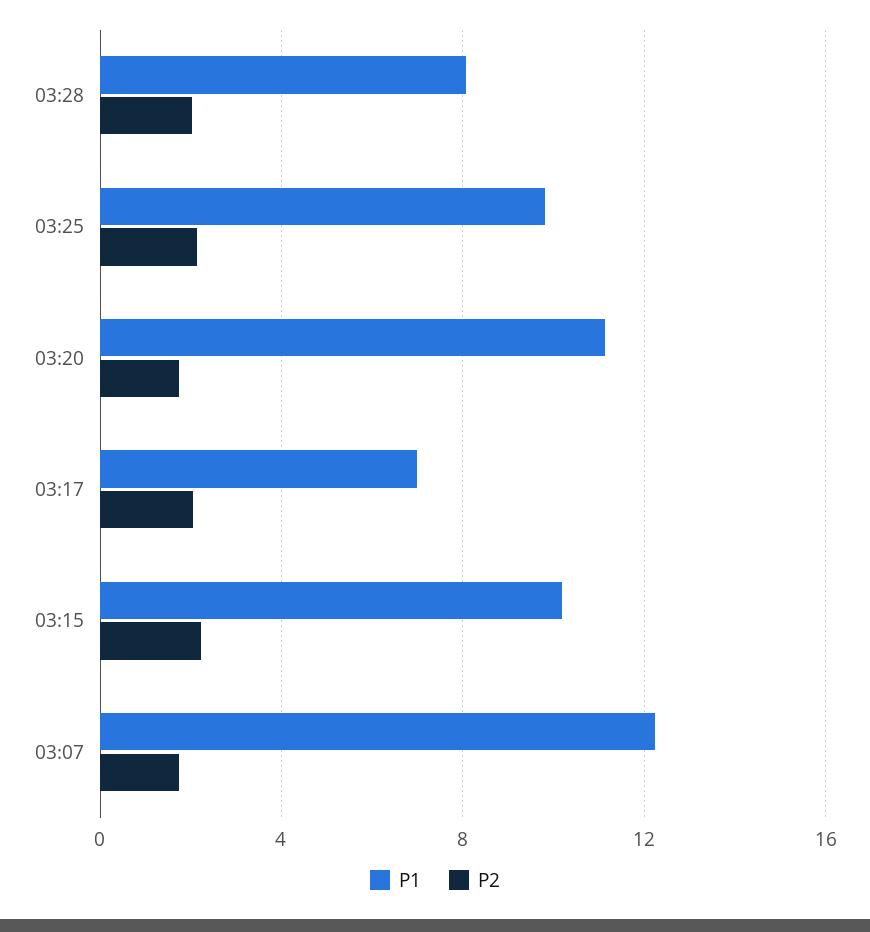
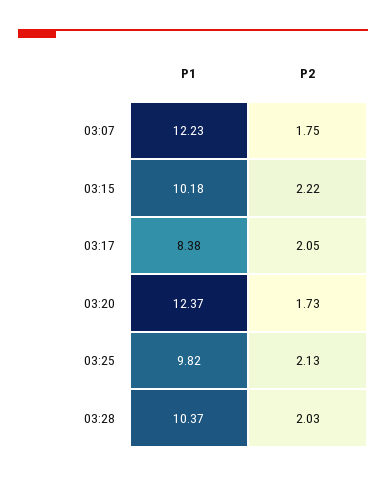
P1, 03:28: 8 -> 10.37
P1, 03:20: 11 -> 12.37
P1, 03:17: 7 -> 8.38

